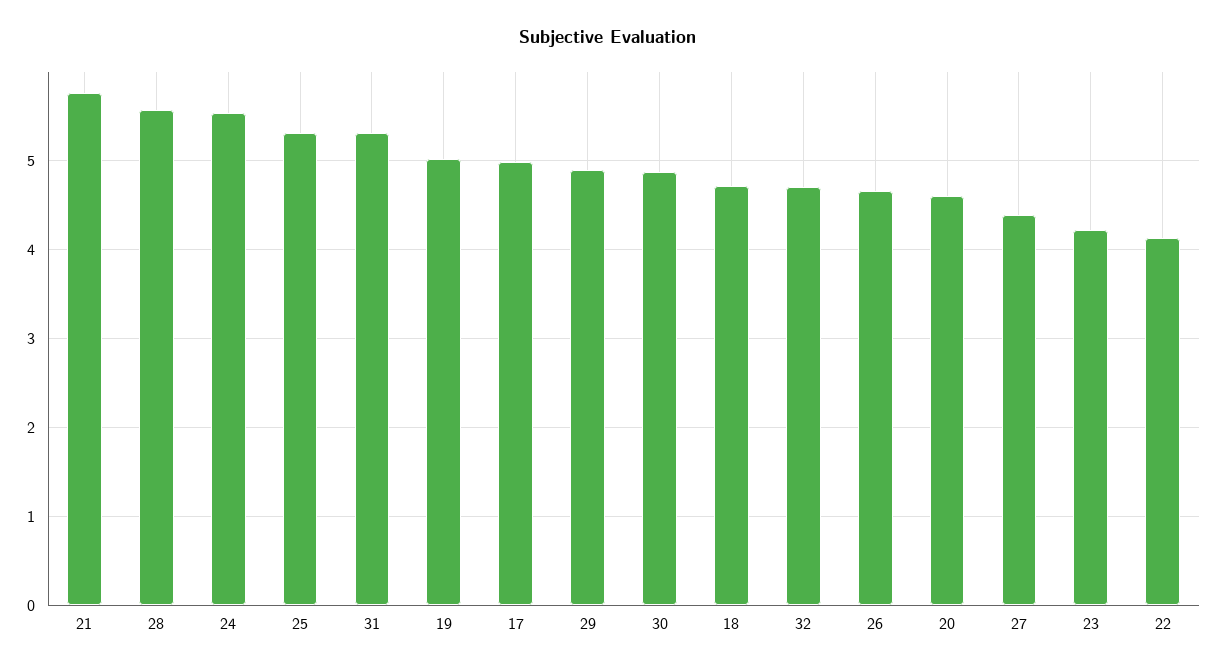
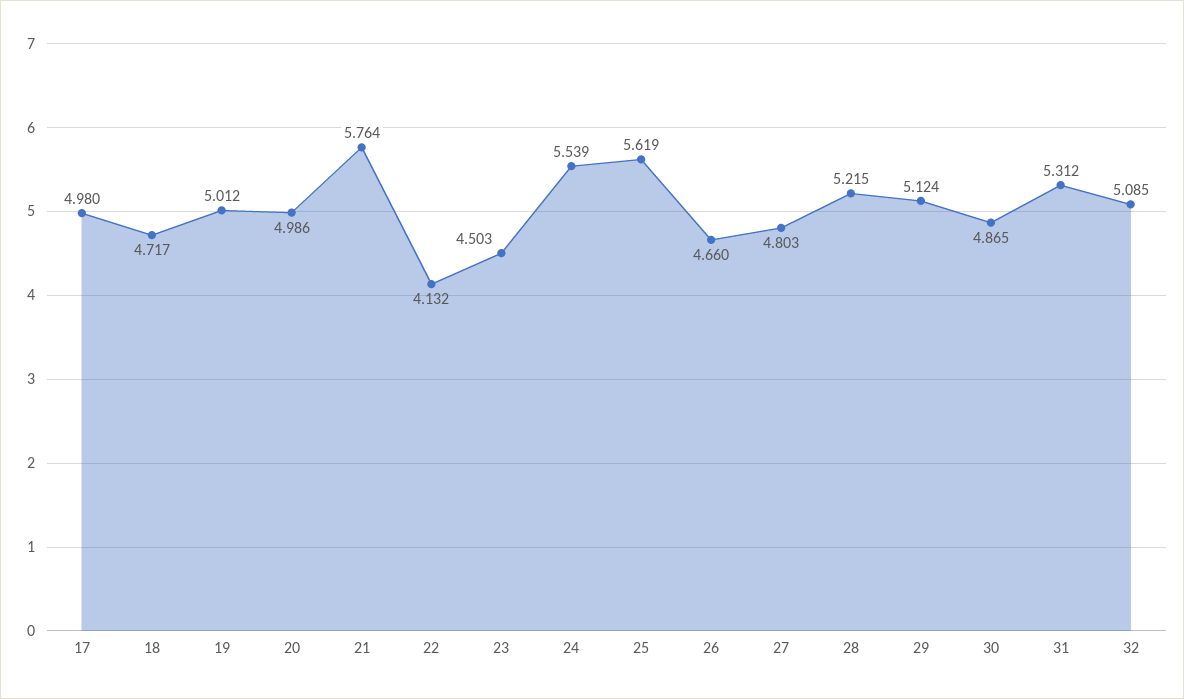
28: 5.6 -> 5.215
25: 5.3 -> 5.619
29: 4.9 -> 5.124
32: 4.7 -> 5.085
20: 4.6 -> 4.986
27: 4.4 -> 4.803
23: 4.2 -> 4.503

